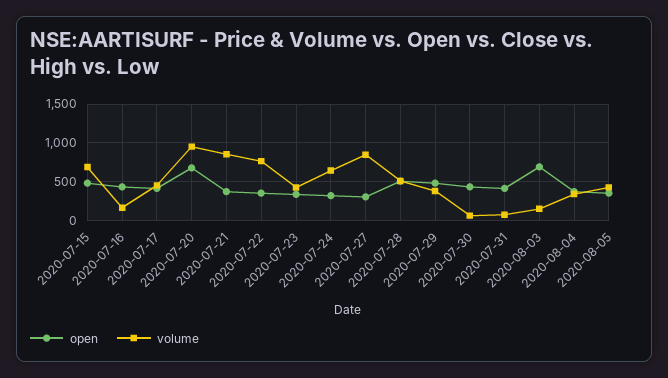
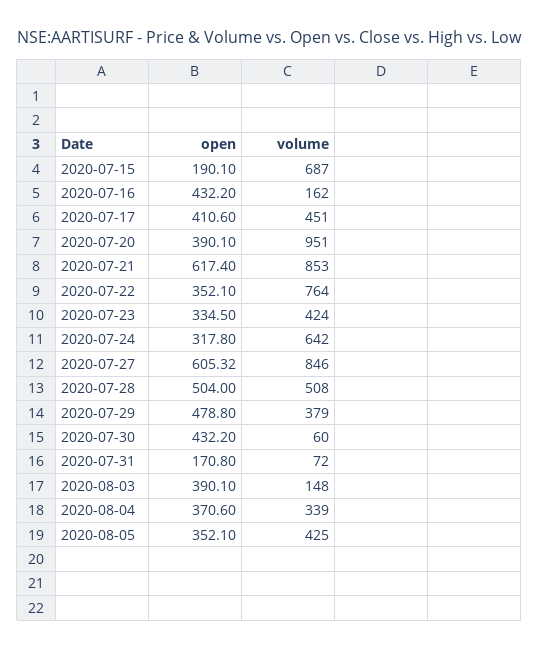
open, 2020-07-15: 500 -> 190.1
open, 2020-07-20: 700 -> 390.1
open, 2020-07-21: 400 -> 617.4
open, 2020-07-27: 300 -> 605.32
open, 2020-07-31: 400 -> 170.8
open, 2020-08-03: 700 -> 390.1

